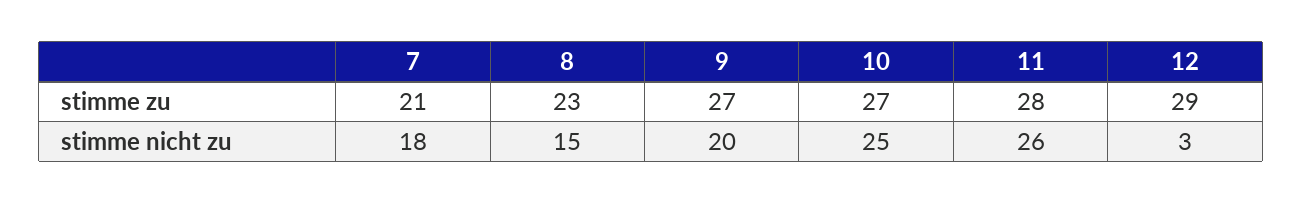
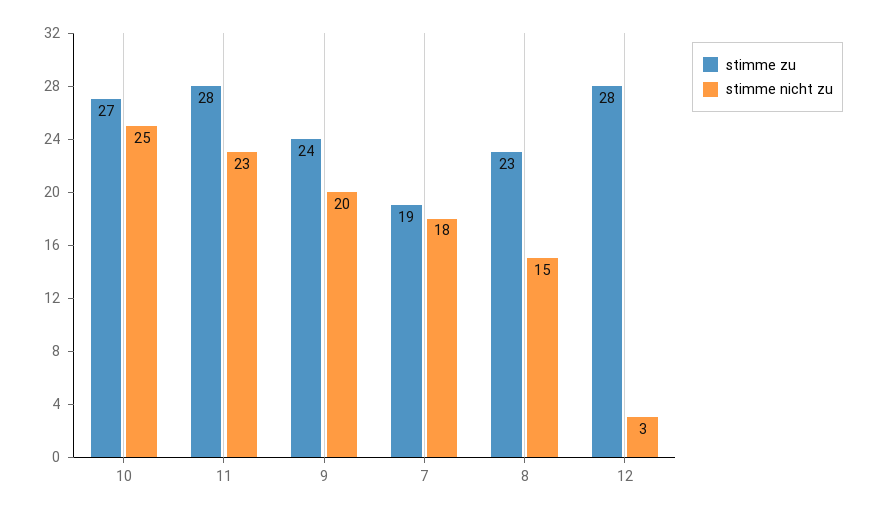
stimme zu, 7: 21 -> 19
stimme zu, 9: 27 -> 24
stimme zu, 12: 29 -> 28
stimme nicht zu, 11: 26 -> 23

